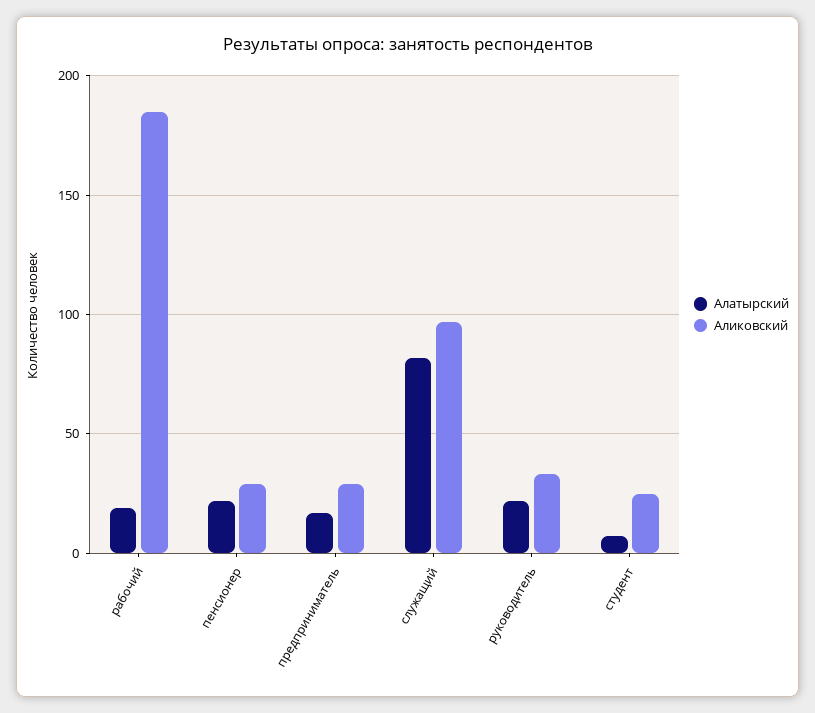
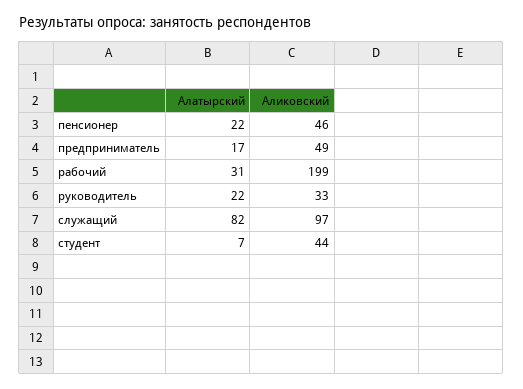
Алатырский, рабочий: 20 -> 31
Аликовский, рабочий: 185 -> 199
Аликовский, пенсионер: 30 -> 46
Аликовский, предприниматель: 30 -> 49
Аликовский, студент: 25 -> 44

